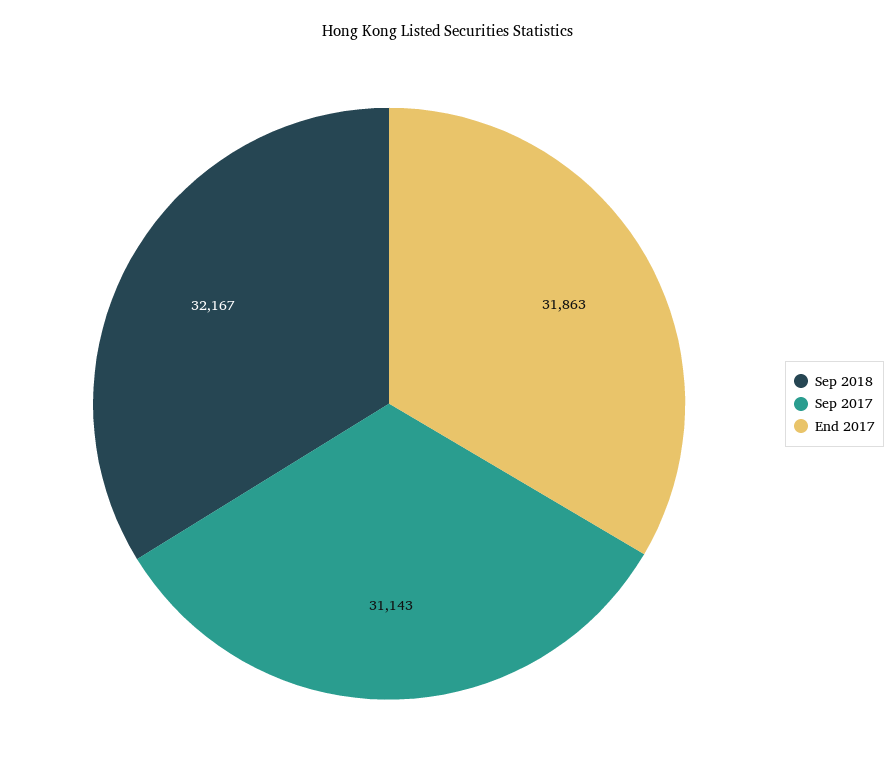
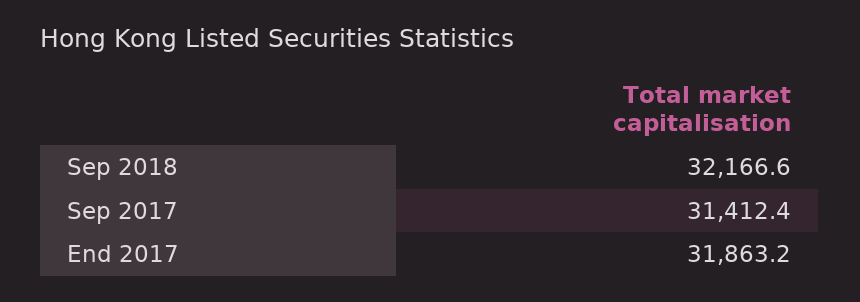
Sep 2017: 31143 -> 31412.4

